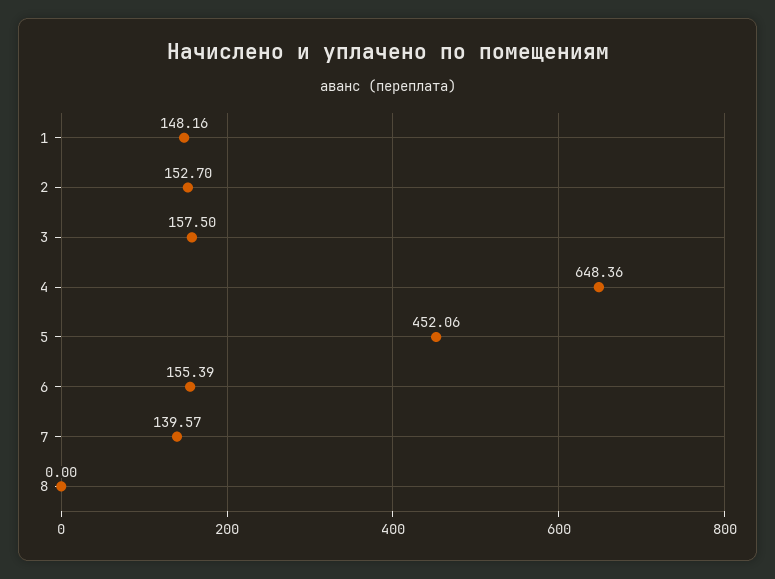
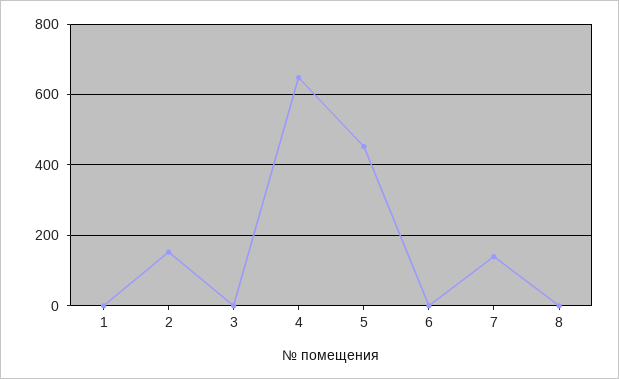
1: 148.16 -> 0
3: 157.5 -> 0
6: 155.39 -> 0

